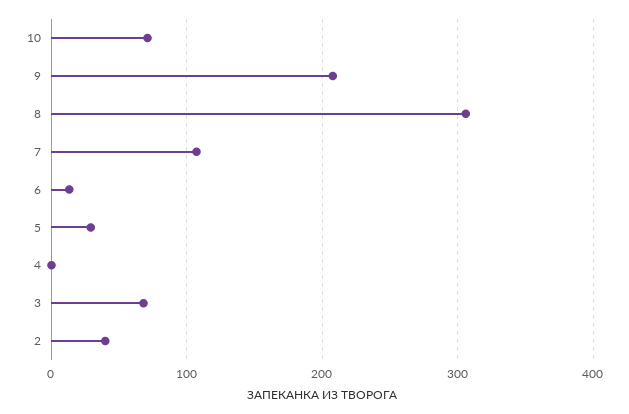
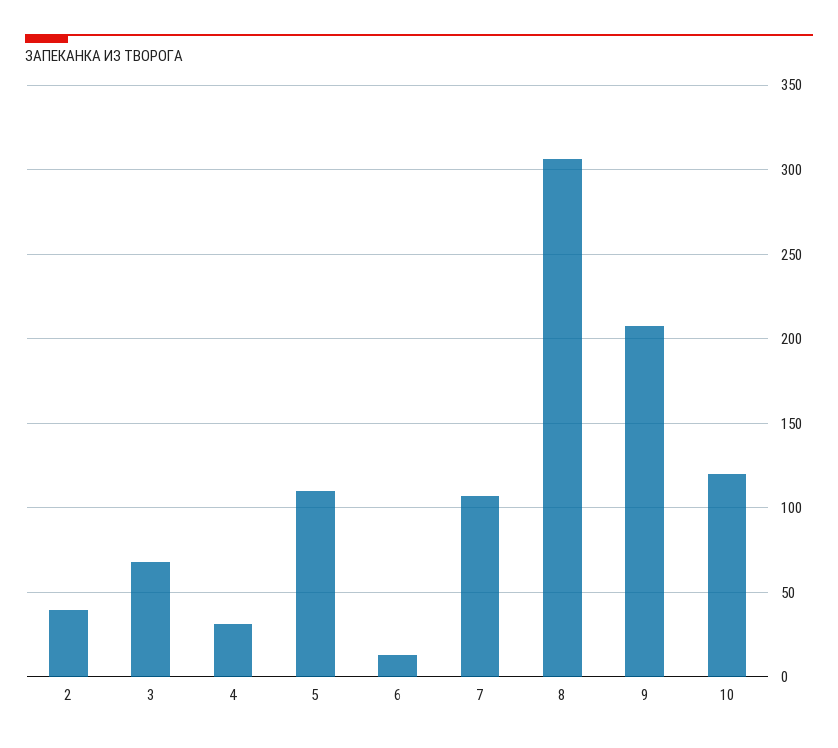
10: 70 -> 120
5: 30 -> 110
4: 0 -> 30

